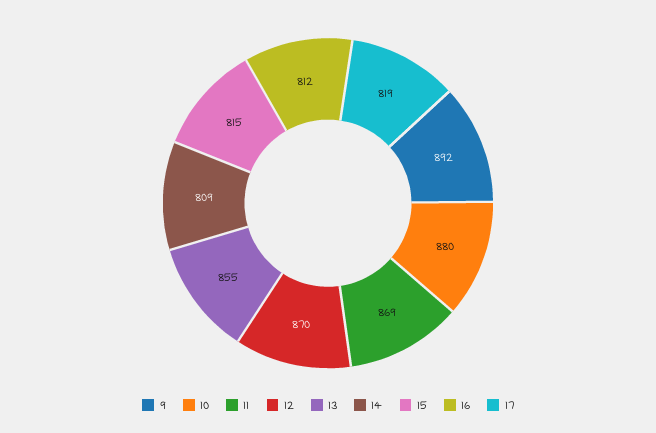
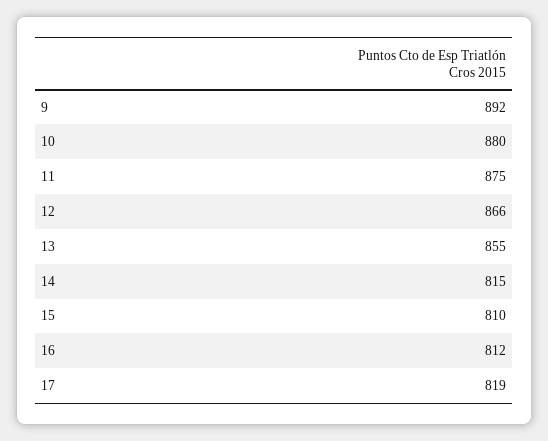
11: 869 -> 875
12: 870 -> 866
14: 809 -> 815
15: 815 -> 810

